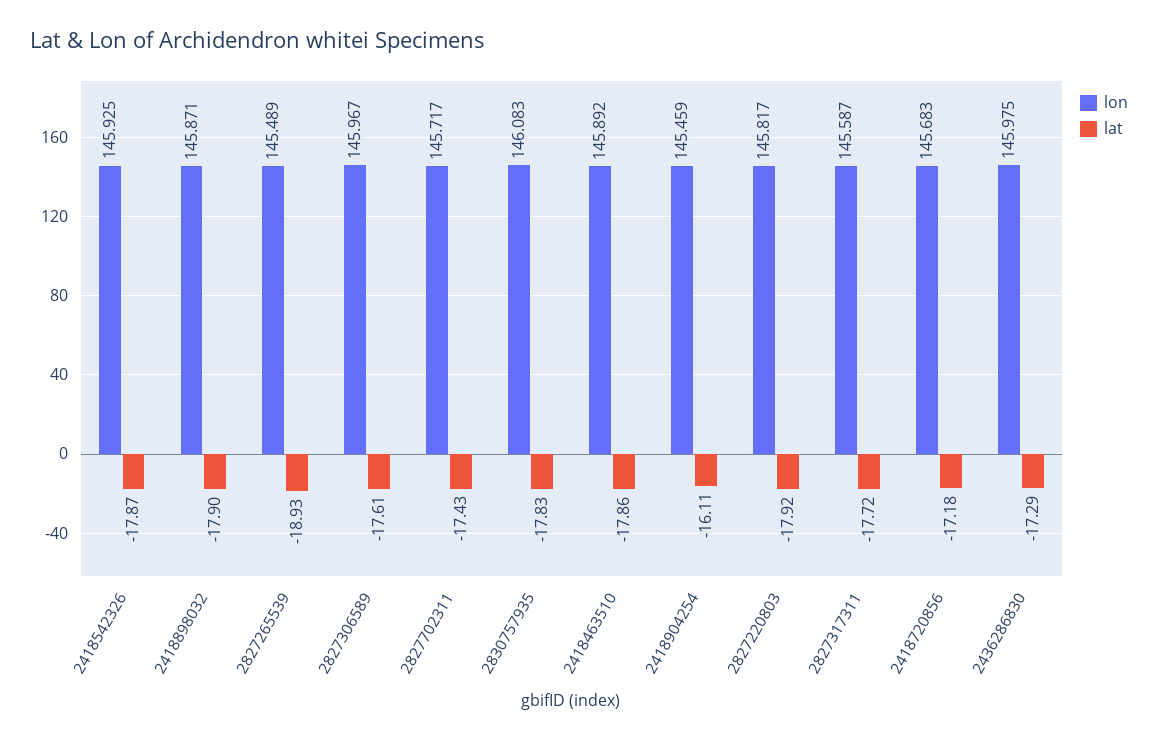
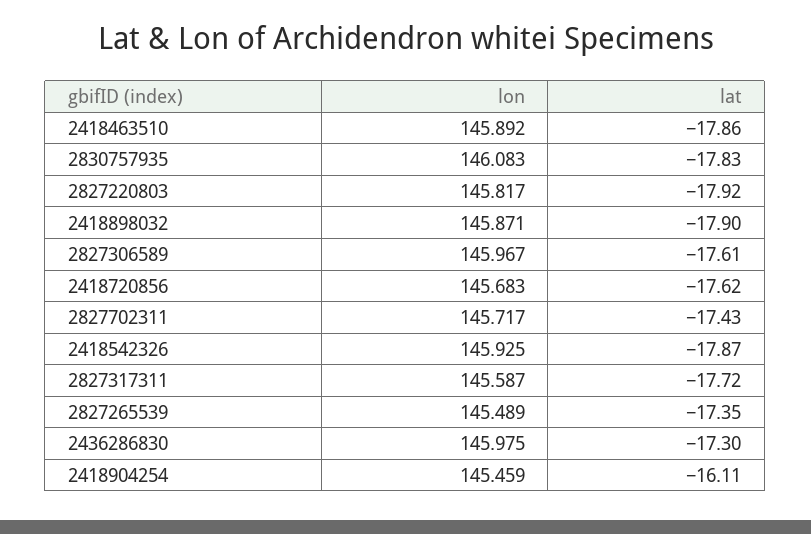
lat, 2827265539: -18.93 -> -17.35
lat, 2418720856: -17.18 -> -17.62
lat, 2436286830: -17.29 -> -17.3

